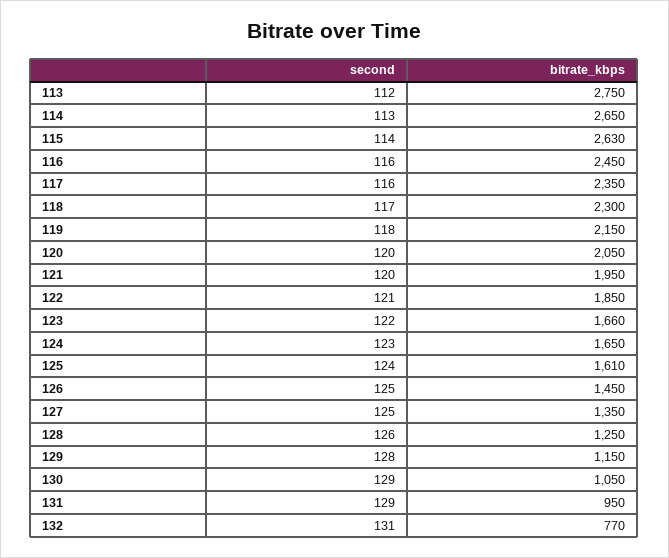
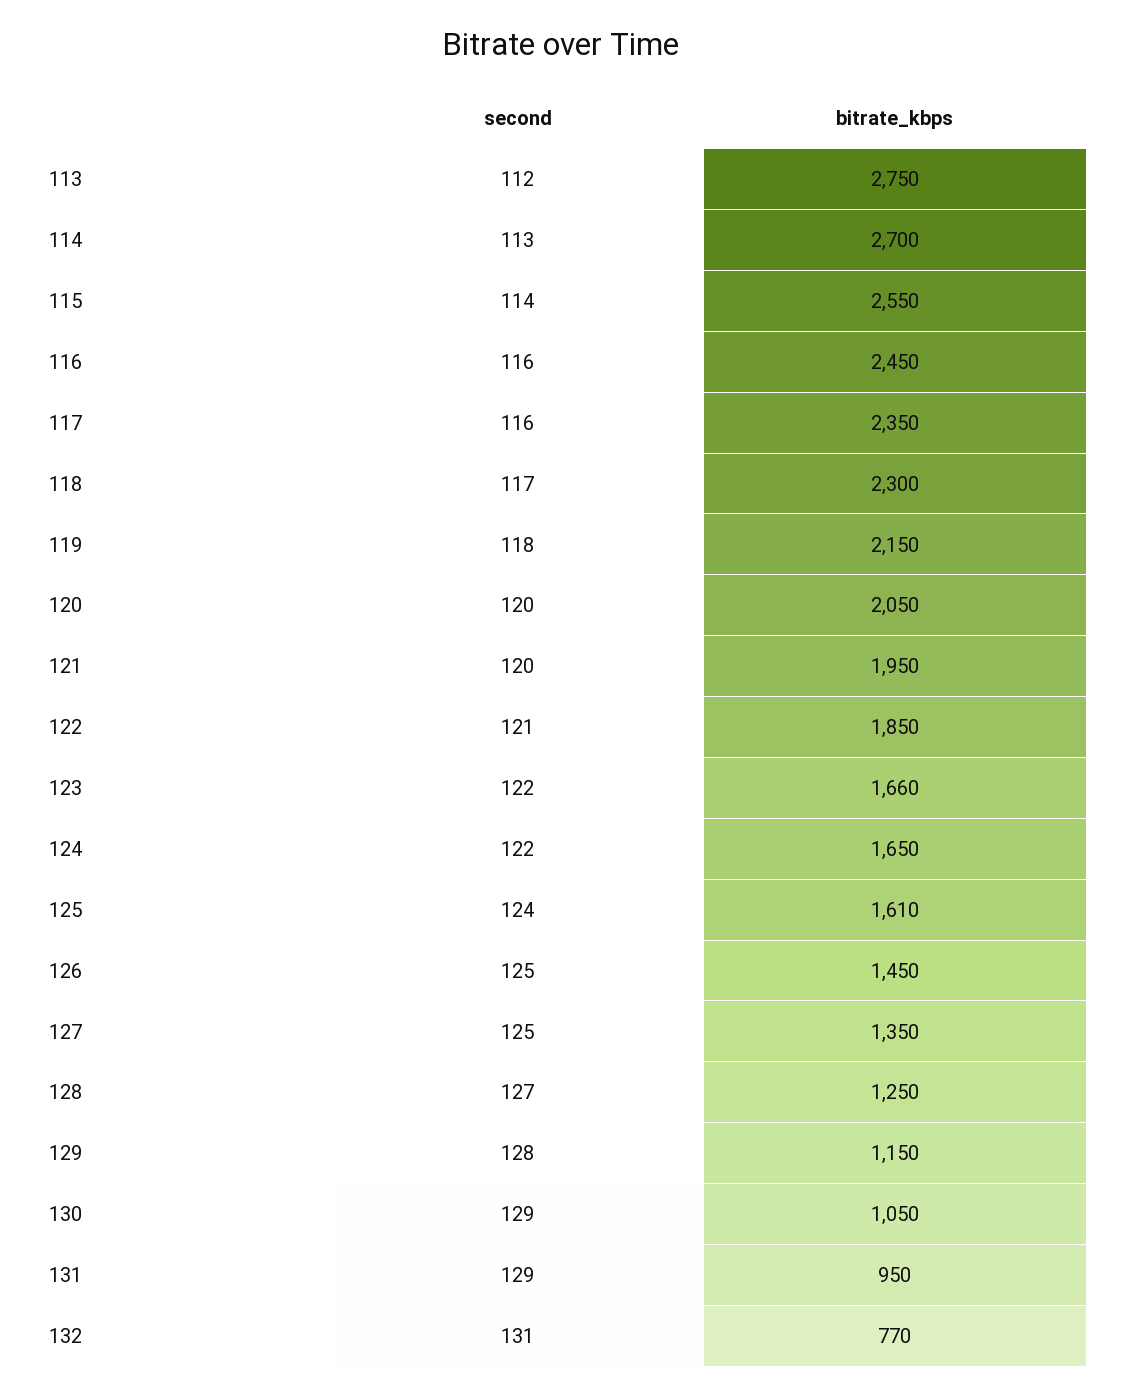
bitrate_kbps, 114: 2650 -> 2700
bitrate_kbps, 115: 2630 -> 2550
second, 124: 123 -> 122
second, 128: 126 -> 127

